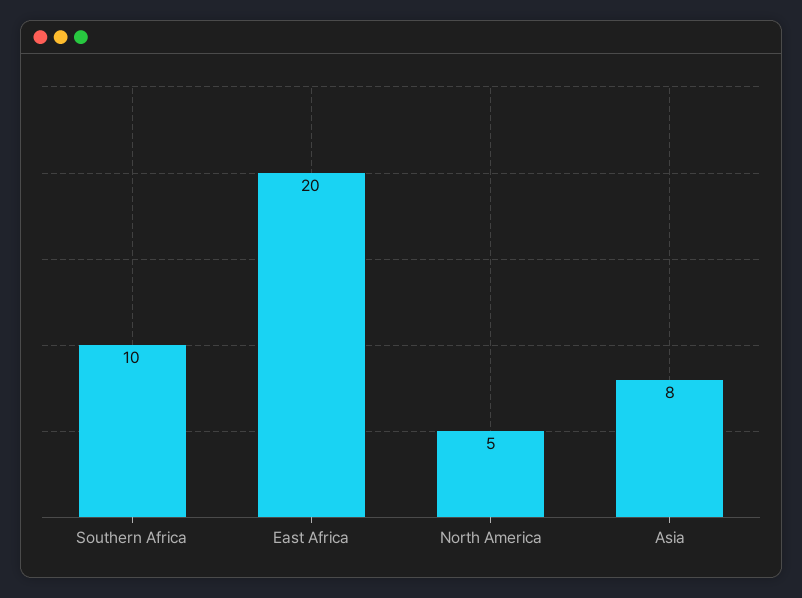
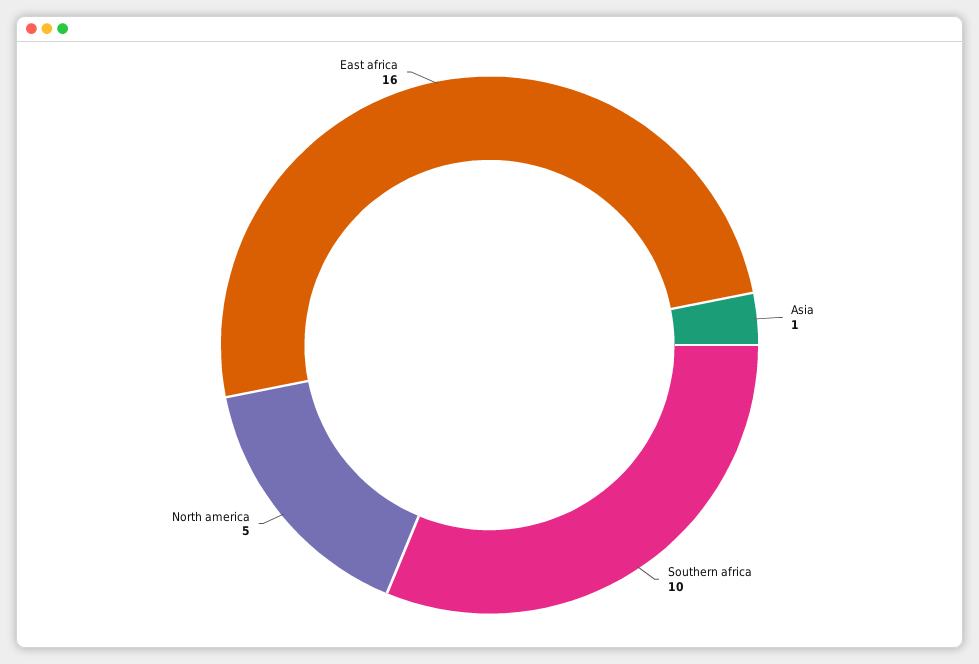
East Africa: 20 -> 16
Asia: 8 -> 1

